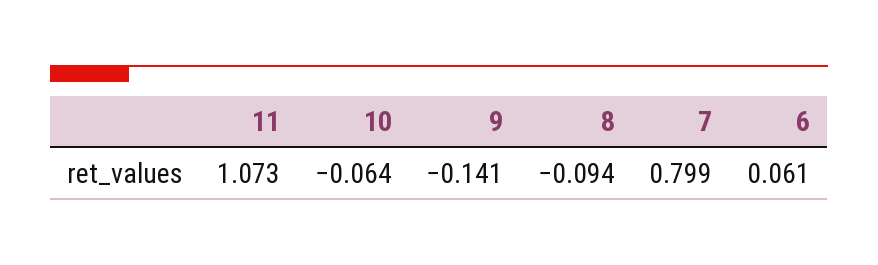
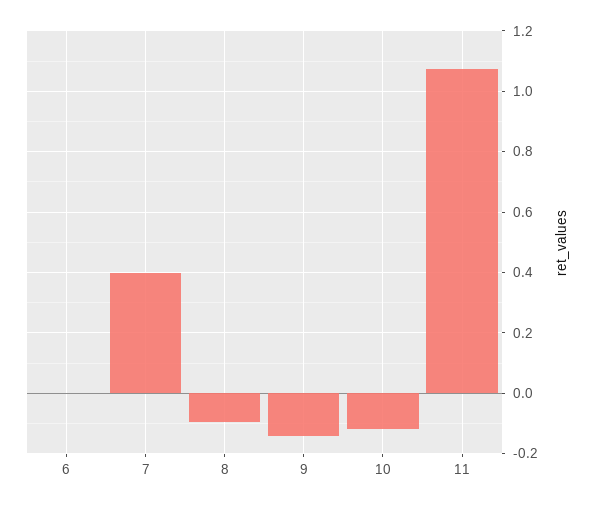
10: -0.064 -> -0.12
7: 0.799 -> 0.4
6: 0.061 -> 0

